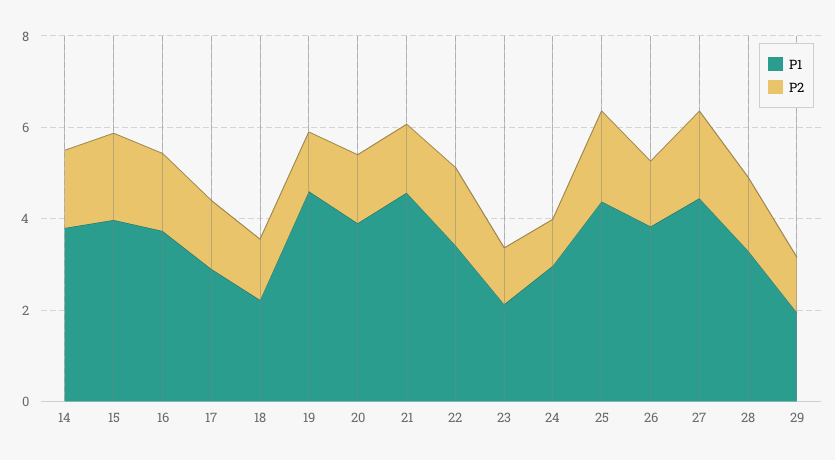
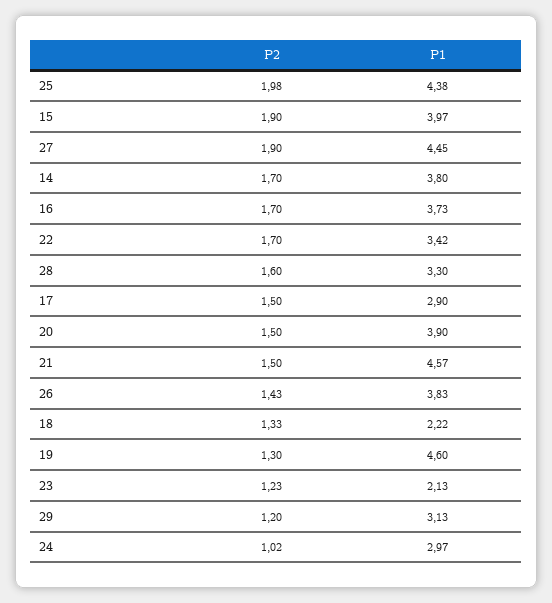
P1, 29: 2 -> 3.13

